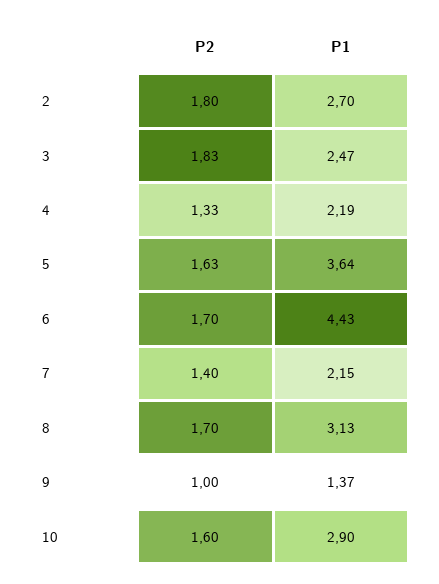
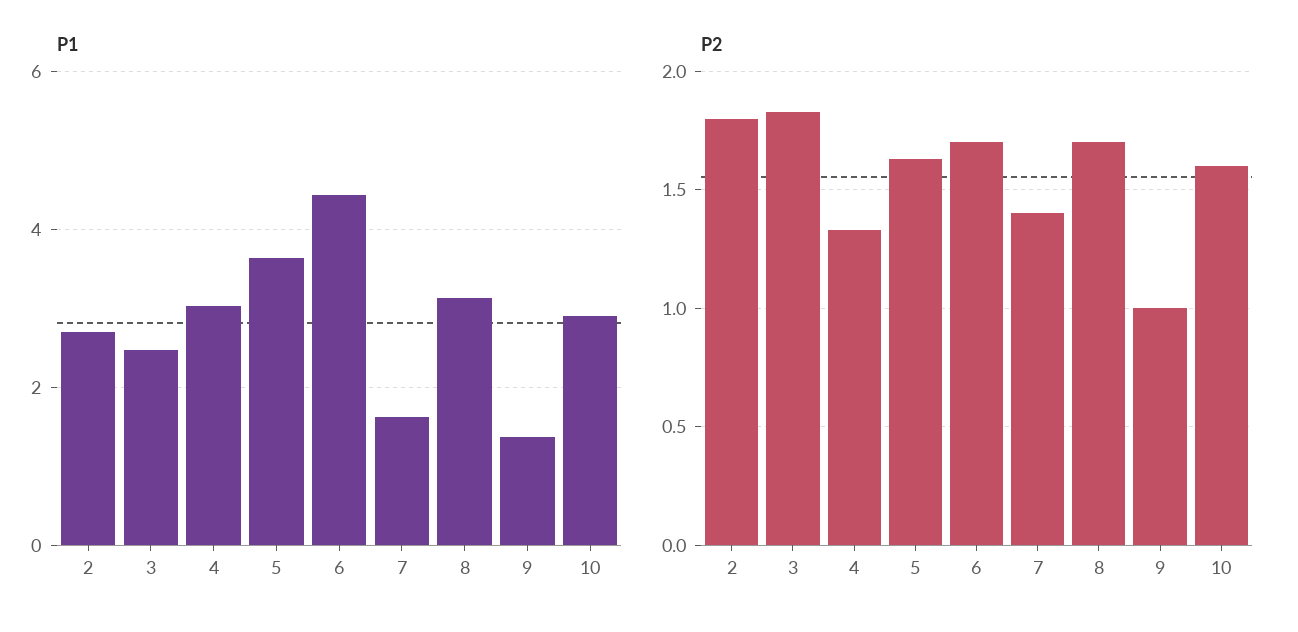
P1, 4: 2.19 -> 3
P1, 7: 2.15 -> 1.6

